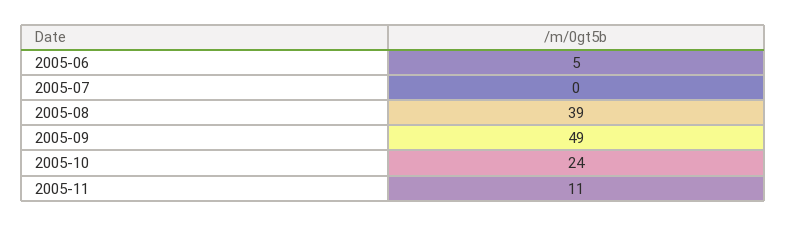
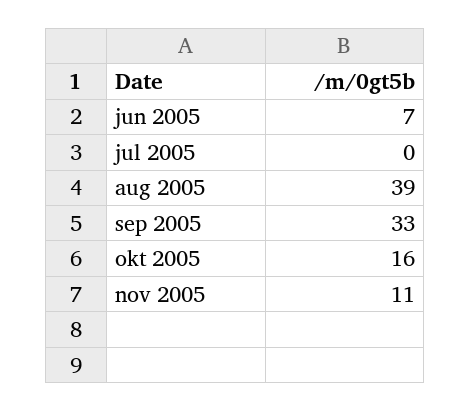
2005-06: 5 -> 7
2005-09: 49 -> 33
2005-10: 24 -> 16

